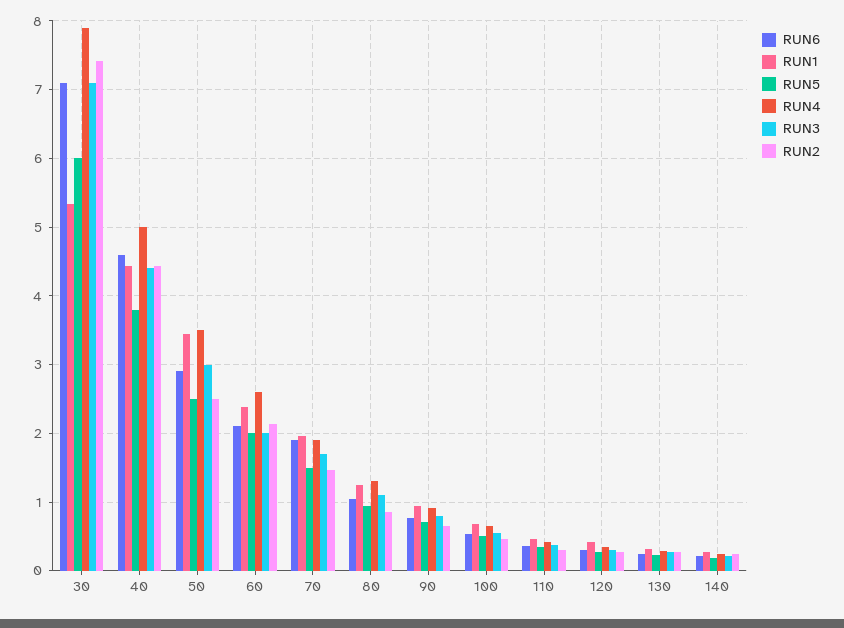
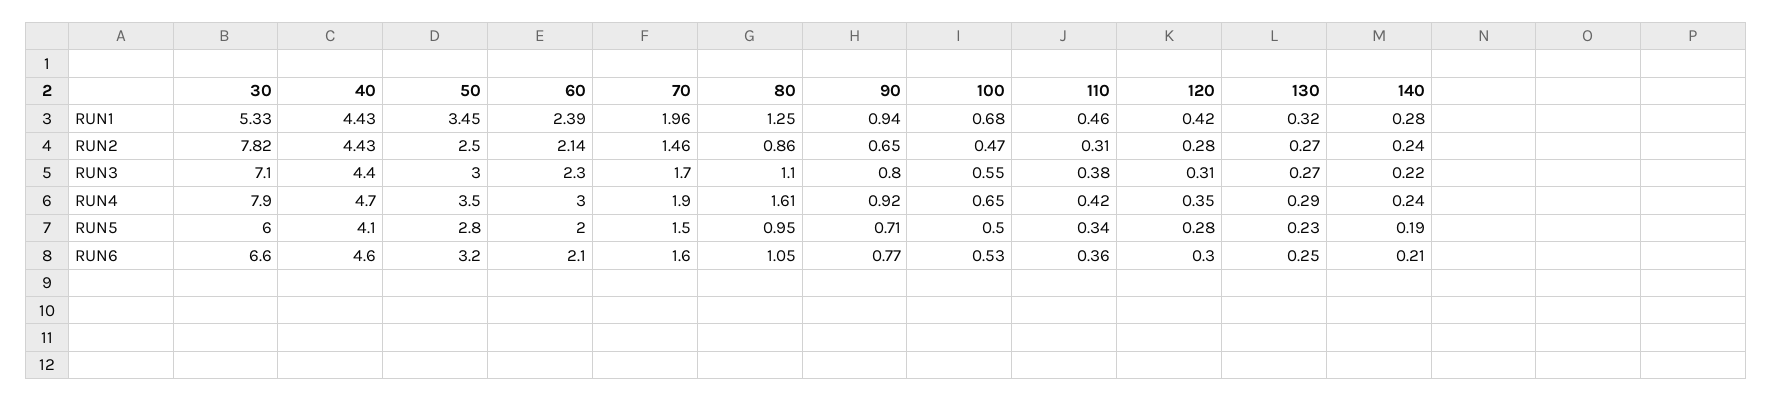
RUN6, 30: 7.1 -> 6.6
RUN2, 30: 7.4 -> 7.82
RUN5, 40: 3.8 -> 4.1
RUN4, 40: 5 -> 4.7
RUN6, 50: 2.9 -> 3.2
RUN5, 50: 2.5 -> 2.8
RUN4, 60: 2.6 -> 3
RUN3, 60: 2 -> 2.3
RUN6, 70: 1.9 -> 1.6
RUN4, 80: 1.3 -> 1.61

